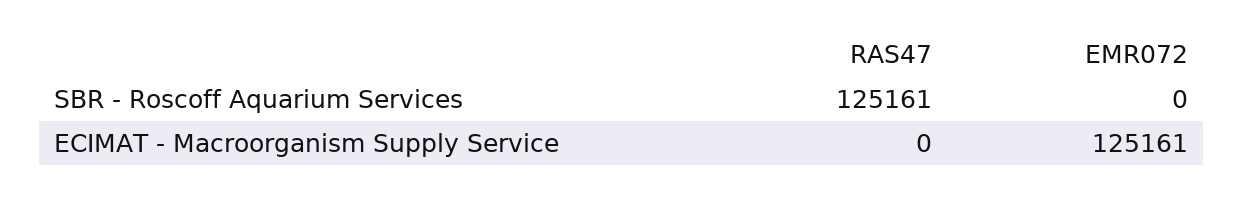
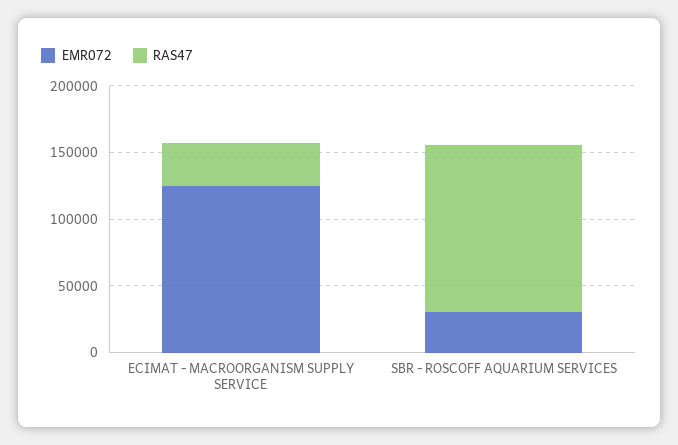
EMR072, SBR - Roscoff Aquarium Services: 0 -> 30000
RAS47, ECIMAT - Macroorganism Supply Service: 0 -> 30000

